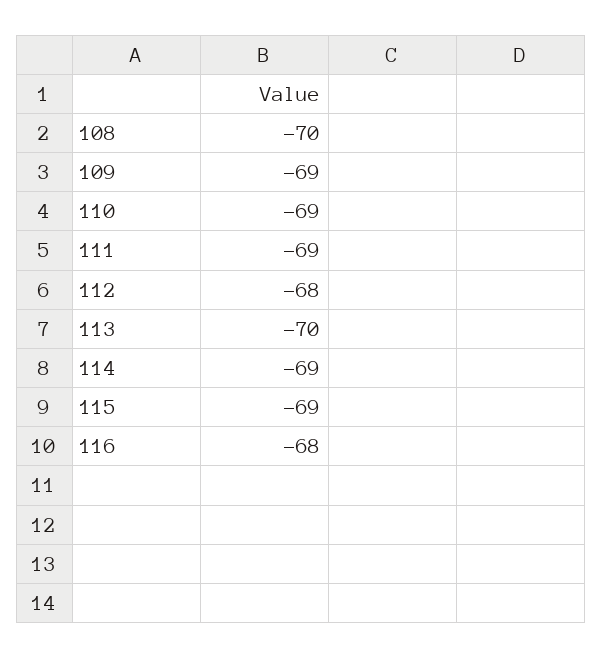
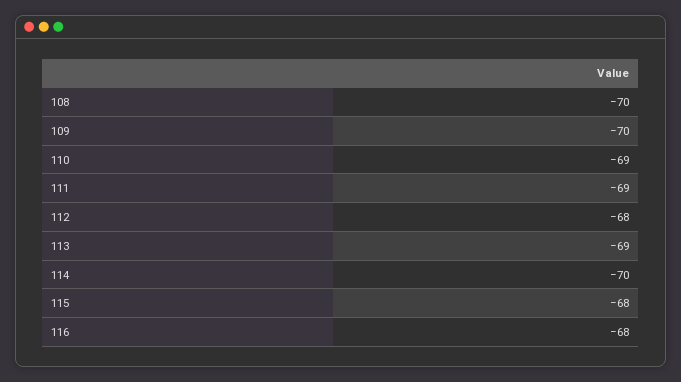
109: -69 -> -70
113: -70 -> -69
114: -69 -> -70
115: -69 -> -68

